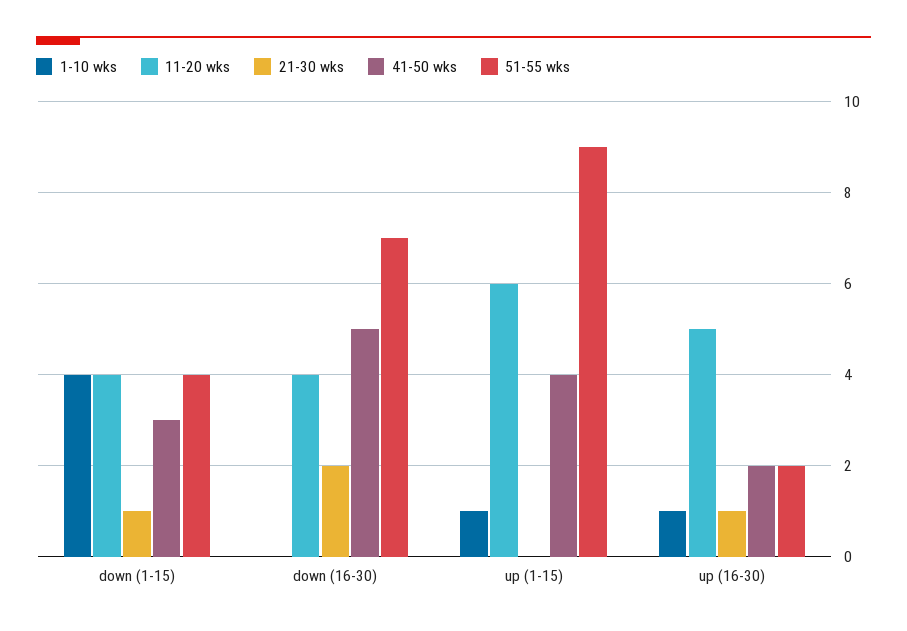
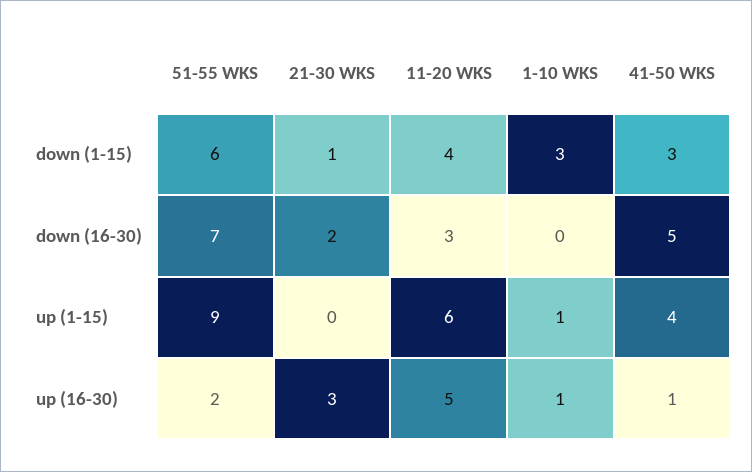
1-10 wks, down (1-15): 4 -> 3
51-55 wks, down (1-15): 4 -> 6
11-20 wks, down (16-30): 4 -> 3
21-30 wks, up (16-30): 1 -> 3
41-50 wks, up (16-30): 2 -> 1

